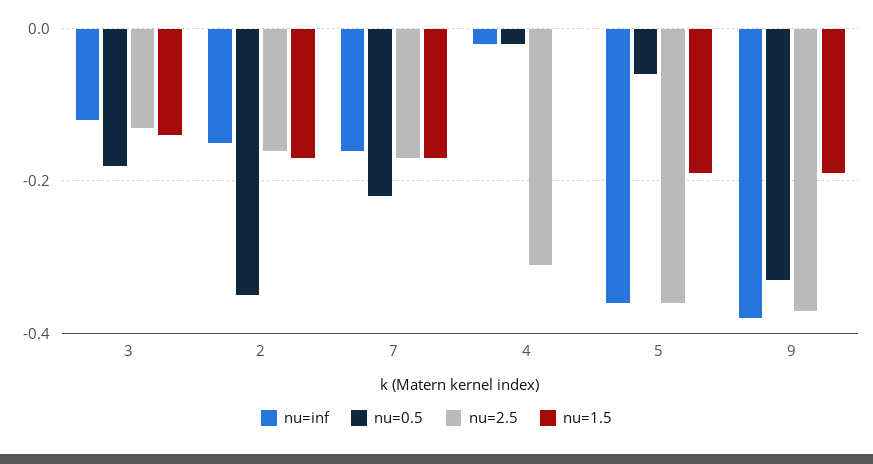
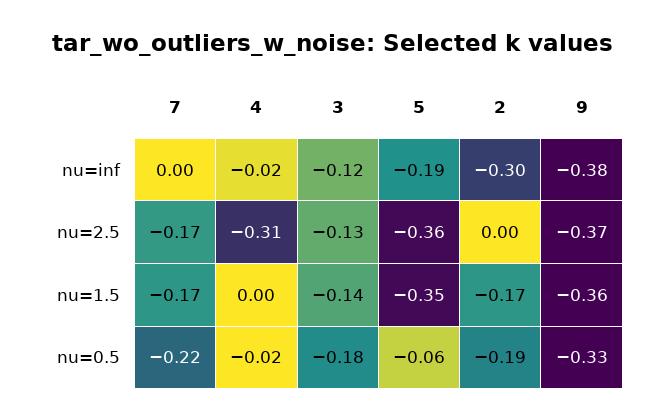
nu=inf, 2: -0.15 -> -0.3
nu=0.5, 2: -0.35 -> -0.19
nu=2.5, 2: -0.15 -> 0
nu=inf, 7: -0.15 -> 0
nu=inf, 5: -0.35 -> -0.19
nu=1.5, 5: -0.2 -> -0.35
nu=1.5, 9: -0.2 -> -0.36

